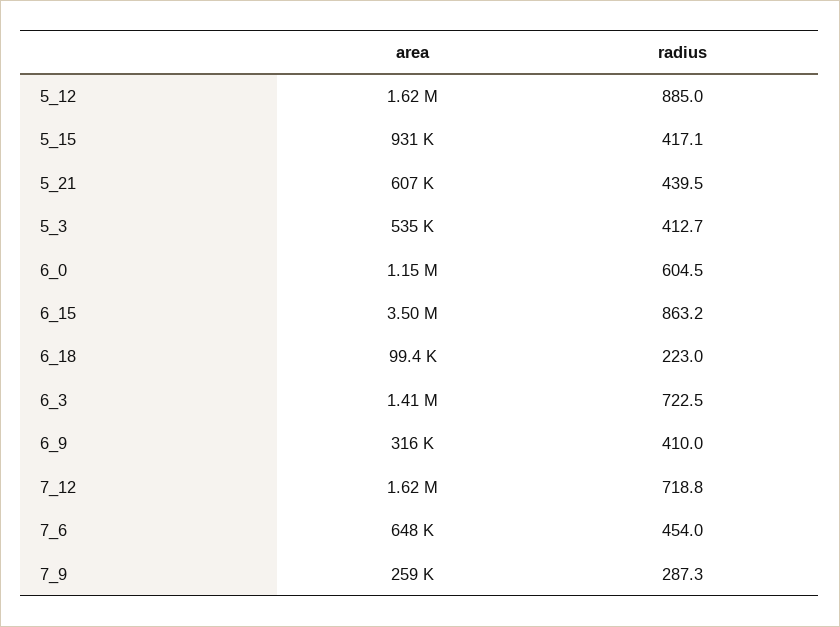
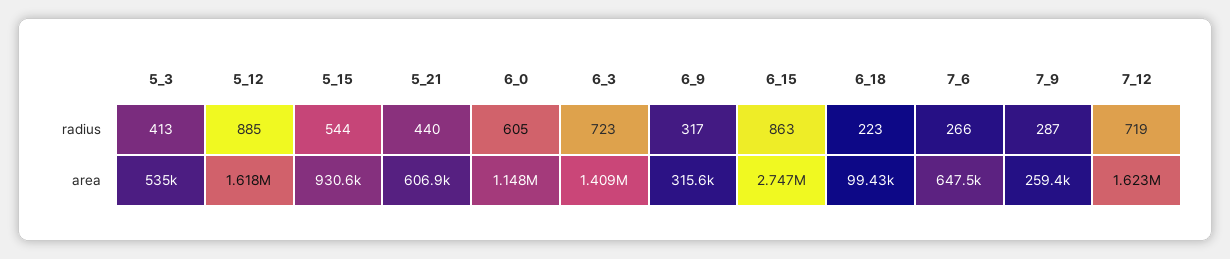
radius, 5_15: 417.1 -> 544
area, 6_15: 3500000 -> 2747000
radius, 6_9: 410 -> 317
radius, 7_6: 454 -> 266

